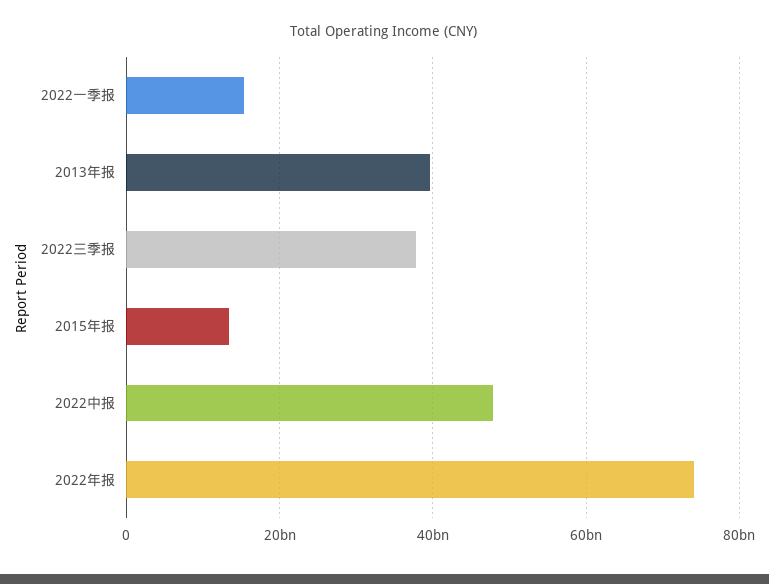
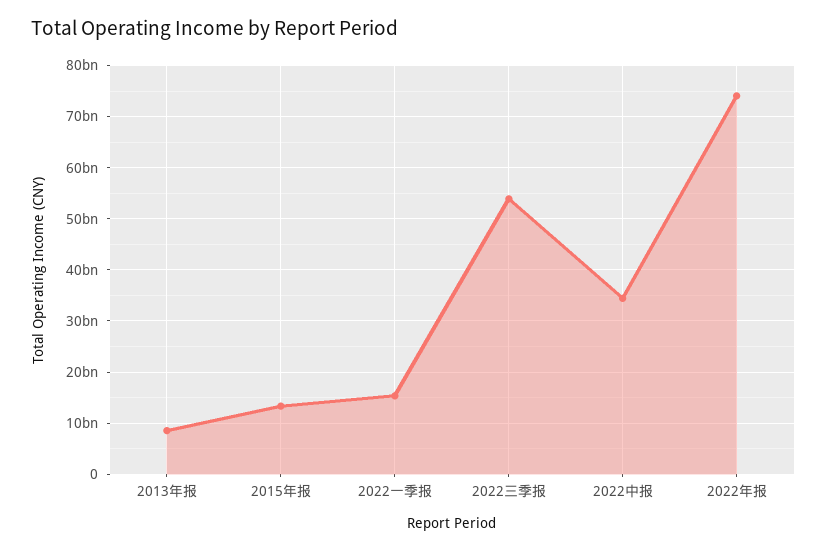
2013年报: 40000000000 -> 8000000000
2022三季报: 38000000000 -> 54000000000
2022中报: 48000000000 -> 34000000000

